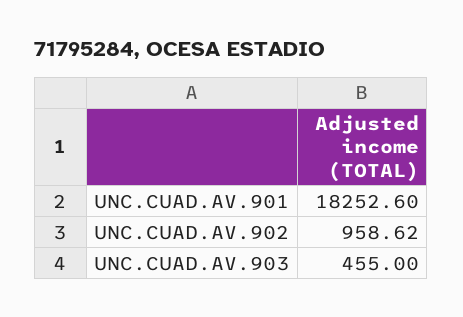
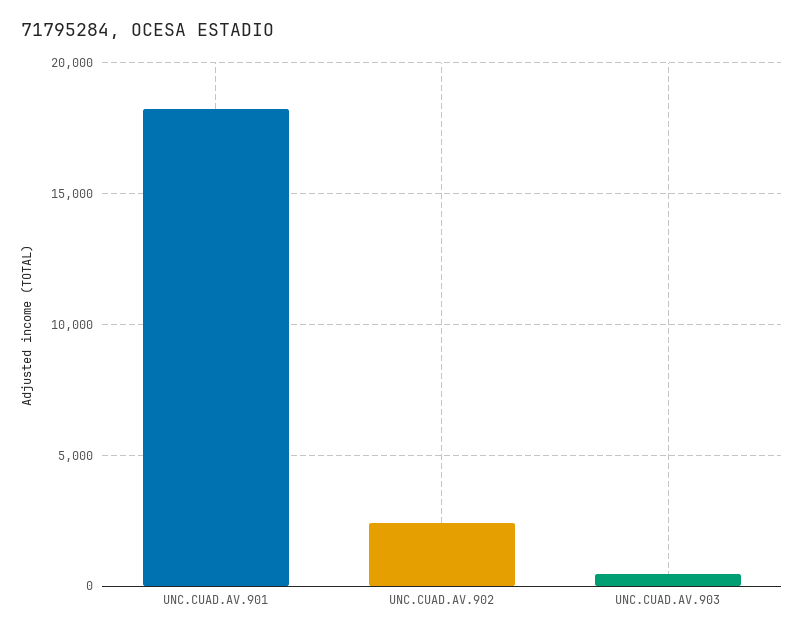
UNC.CUAD.AV.902: 958.62 -> 2500

